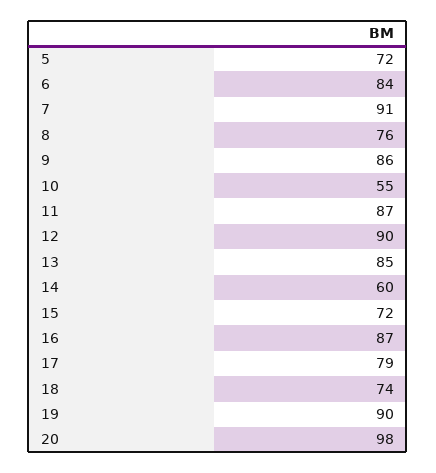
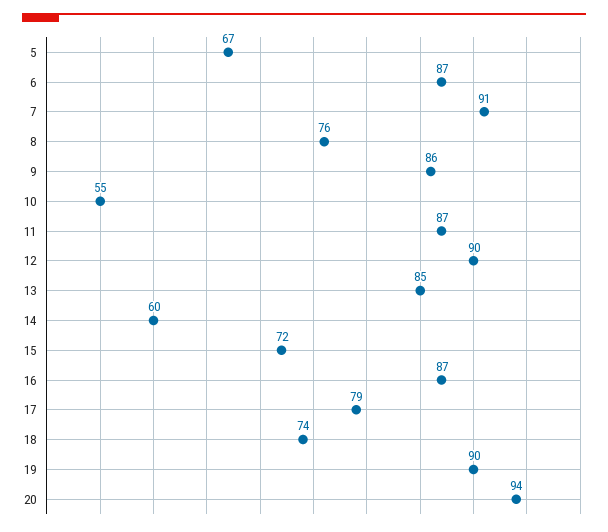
5: 72 -> 67
6: 84 -> 87
20: 98 -> 94

